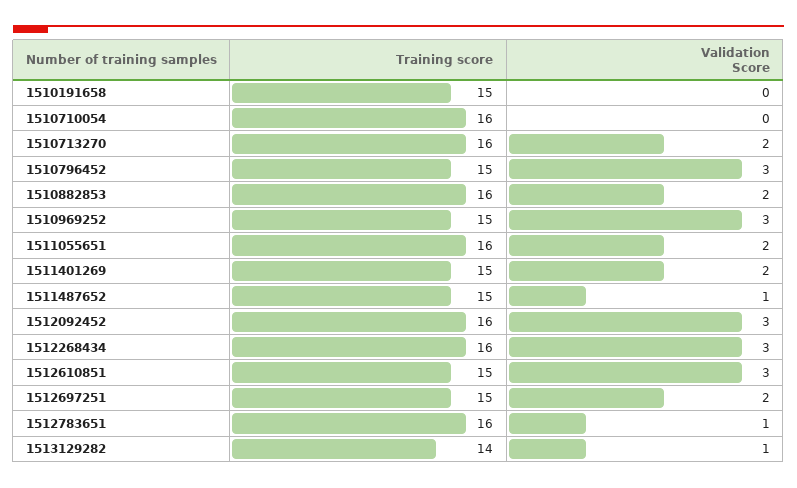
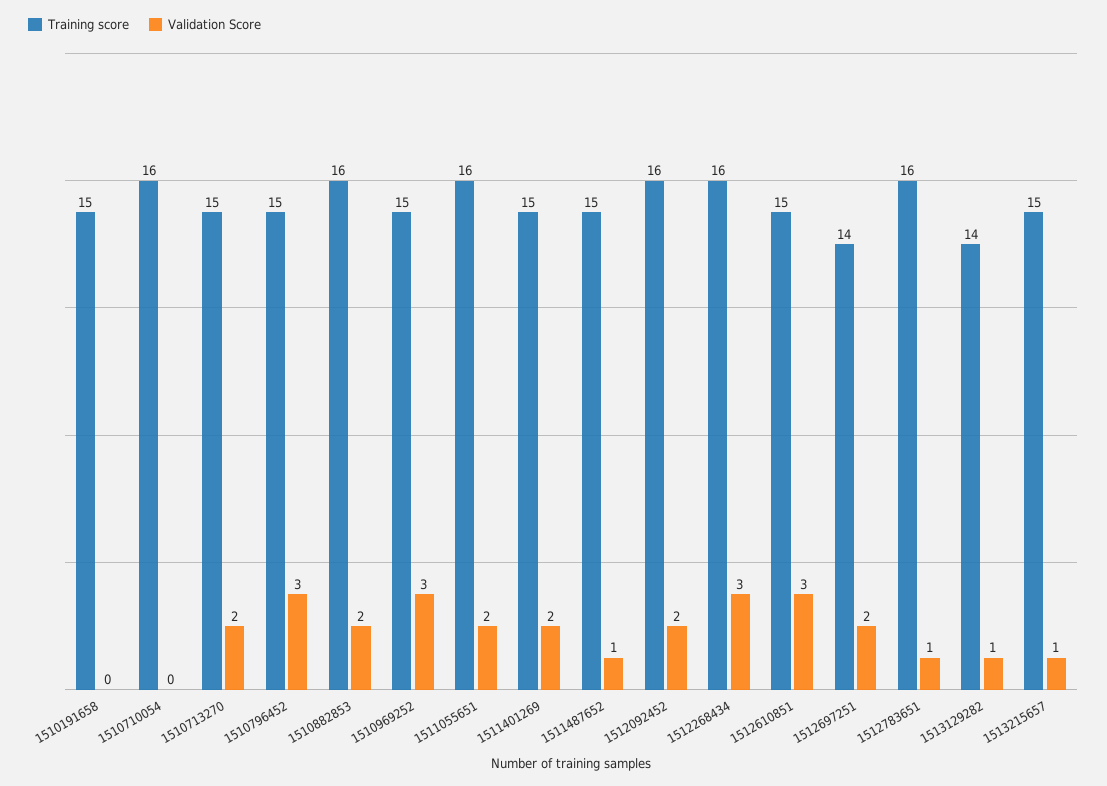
Training score, 1510713270: 16 -> 15
Validation Score, 1512092452: 3 -> 2
Training score, 1512697251: 15 -> 14
Training score, 1513215657: none -> 15
Validation Score, 1513215657: none -> 1

